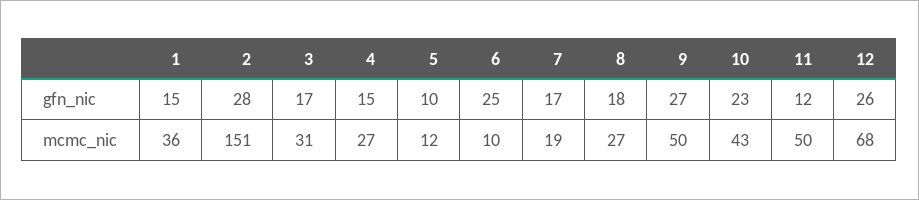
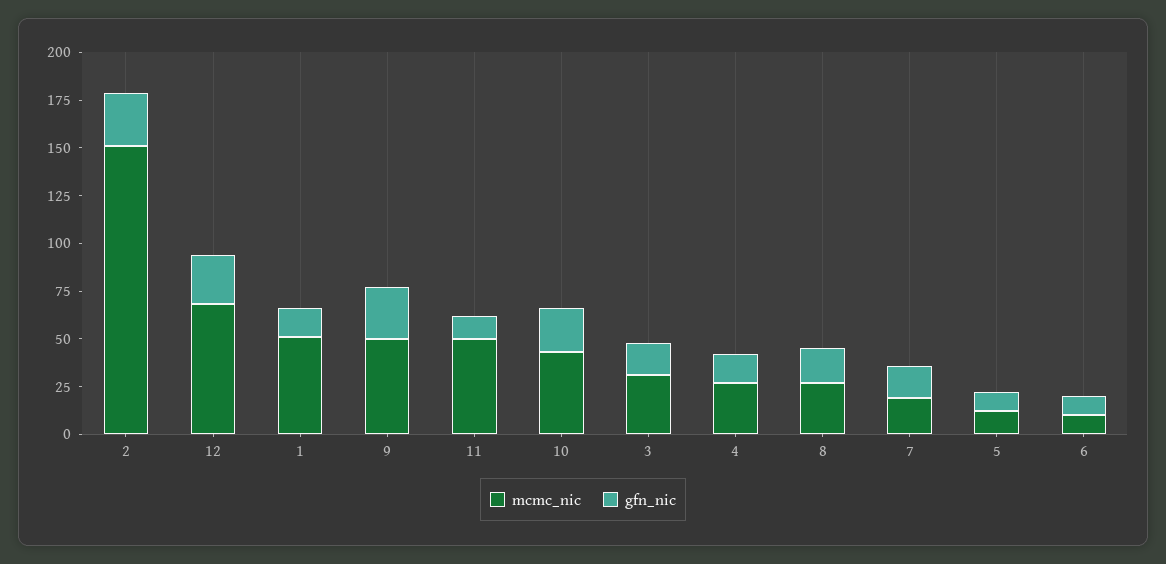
gfn_nic, 6: 25 -> 10
mcmc_nic, 1: 36 -> 50

